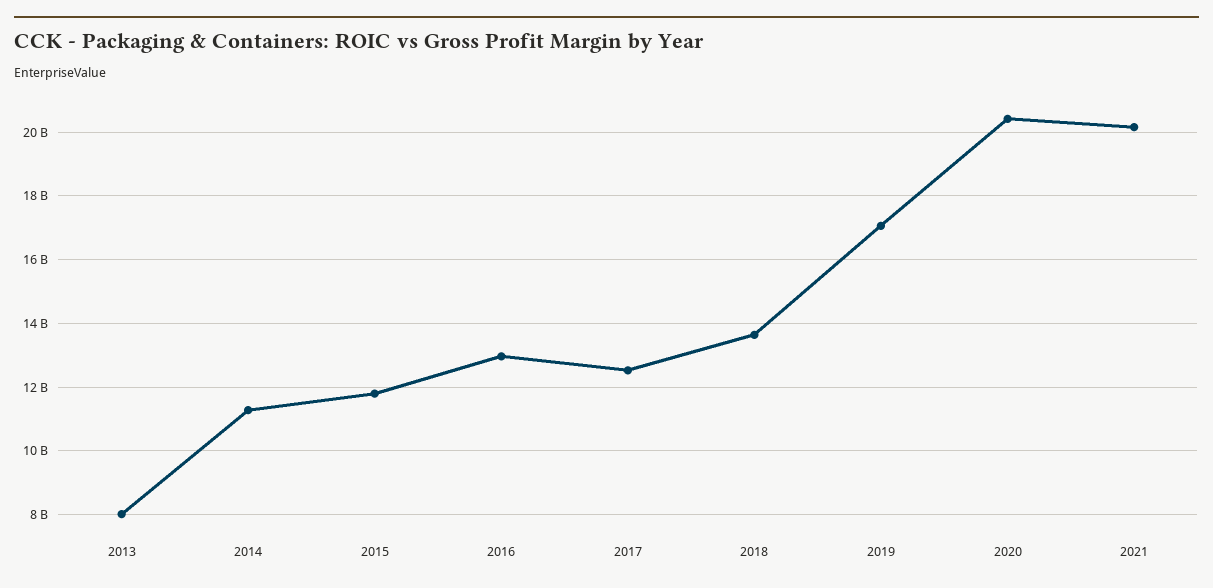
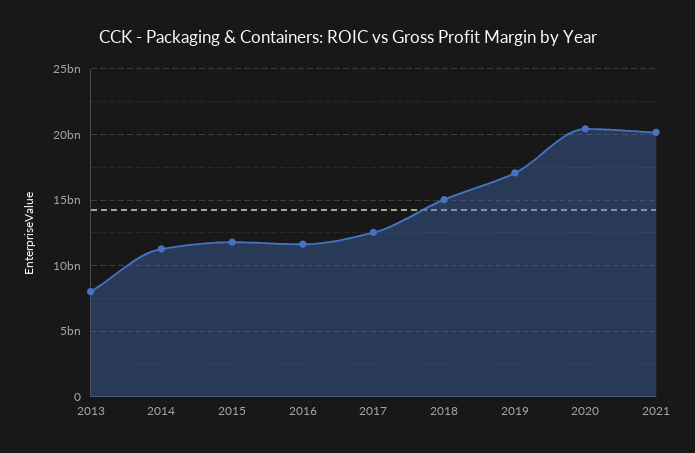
2016: 13000000000 -> 11500000000
2018: 13600000000 -> 15000000000

